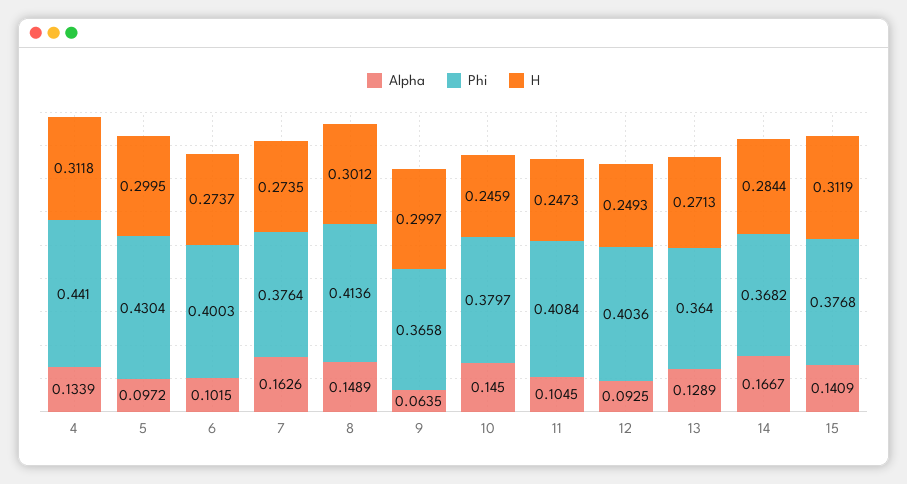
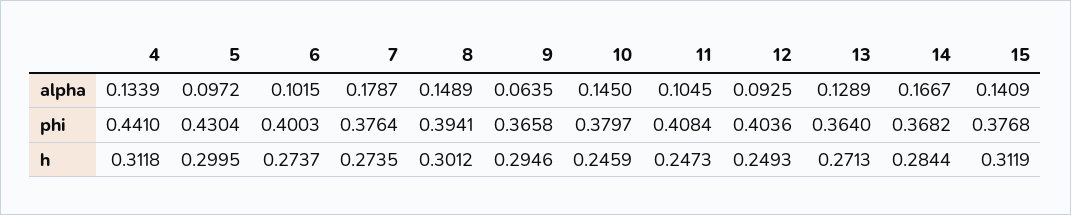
Alpha, 7: 0.1626 -> 0.1787
Phi, 8: 0.4136 -> 0.3941
H, 9: 0.2997 -> 0.2946

